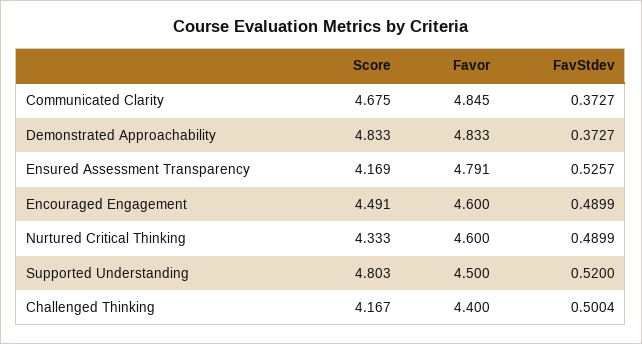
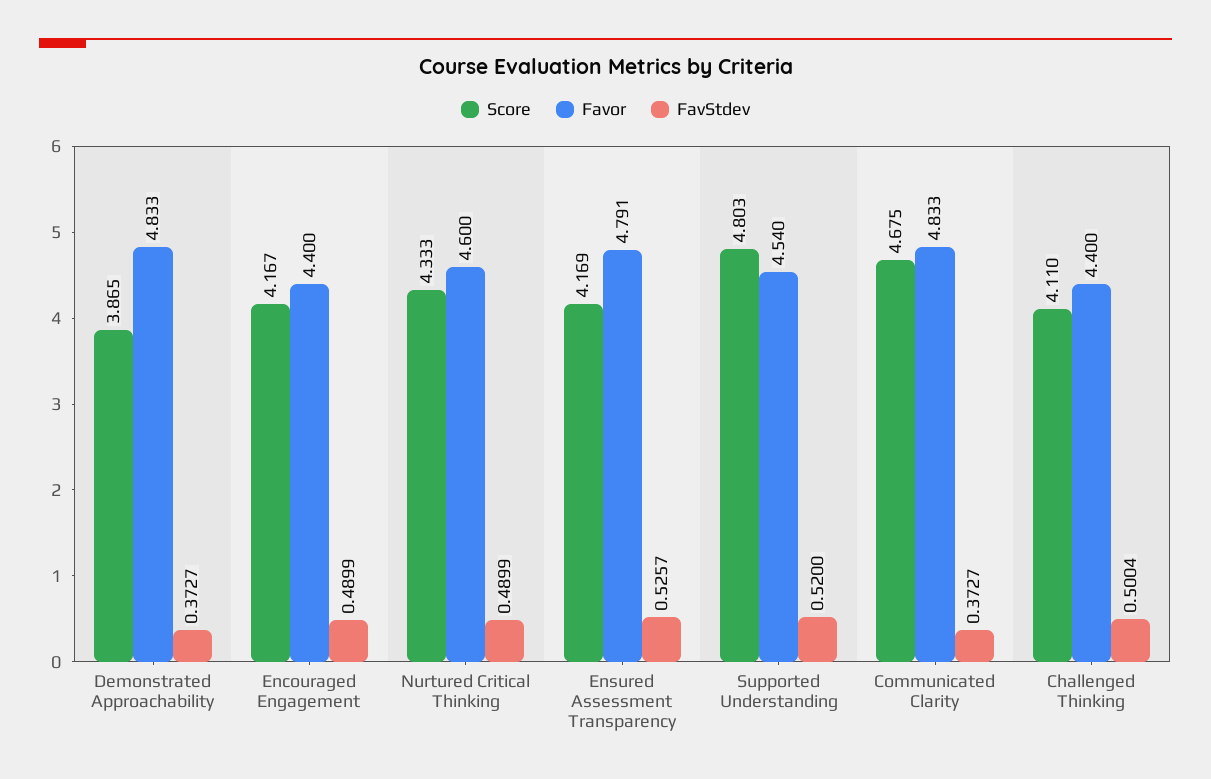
Favor, Communicated Clarity: 4.845 -> 4.833
Score, Demonstrated Approachability: 4.833 -> 3.865
Score, Encouraged Engagement: 4.491 -> 4.167
Favor, Encouraged Engagement: 4.6 -> 4.4
Favor, Supported Understanding: 4.5 -> 4.54
Score, Challenged Thinking: 4.167 -> 4.11

